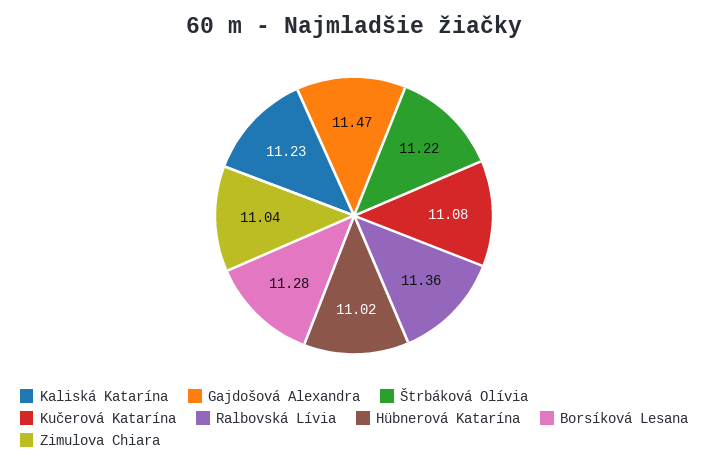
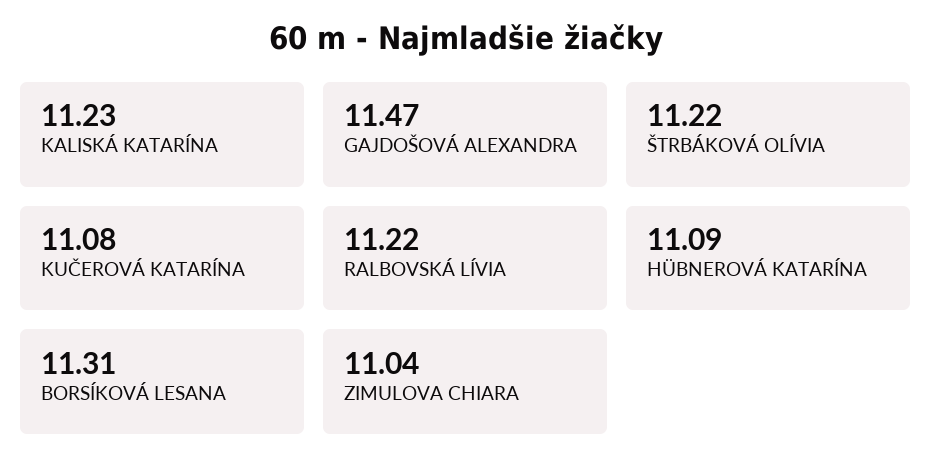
Ralbovská Lívia: 11.36 -> 11.22
Hübnerová Katarína: 11.02 -> 11.09
Borsíková Lesana: 11.28 -> 11.31

